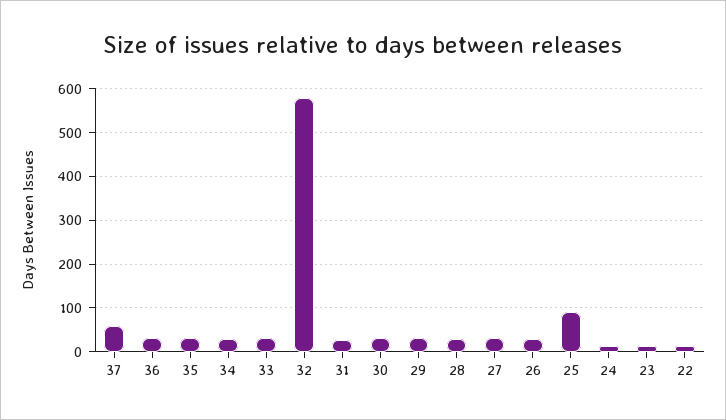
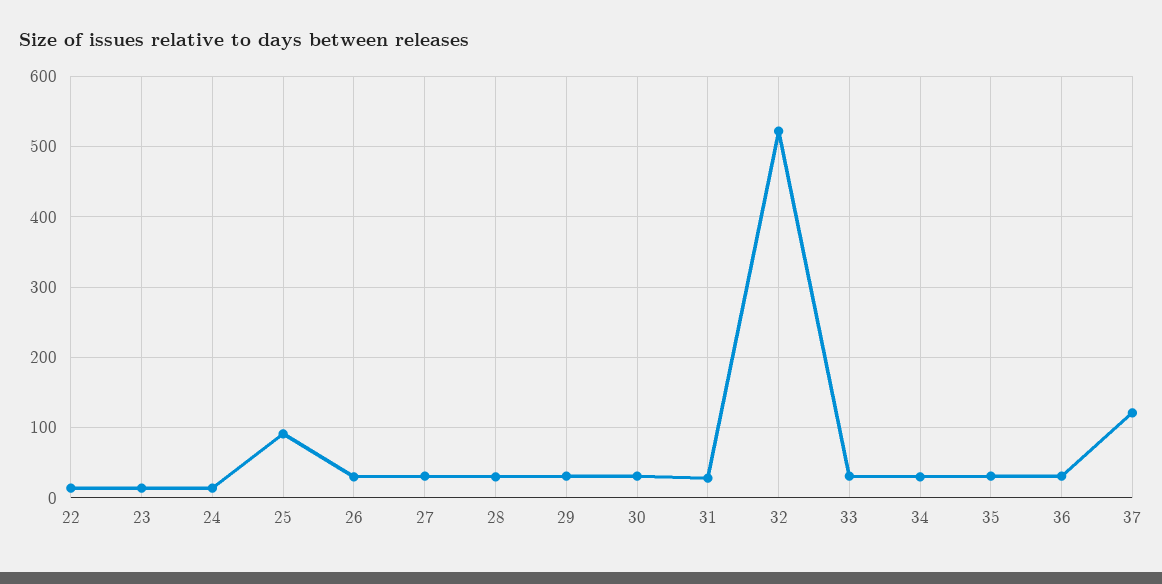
37: 60 -> 120
32: 580 -> 520

